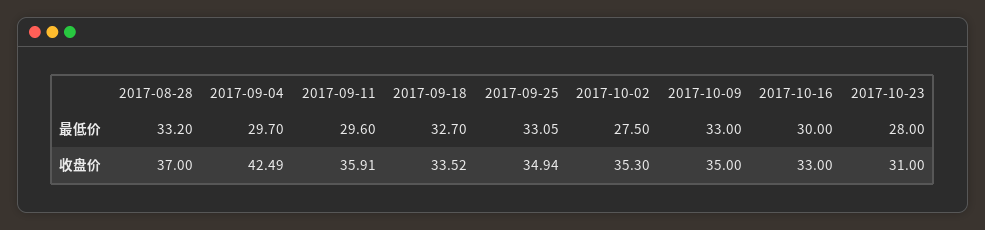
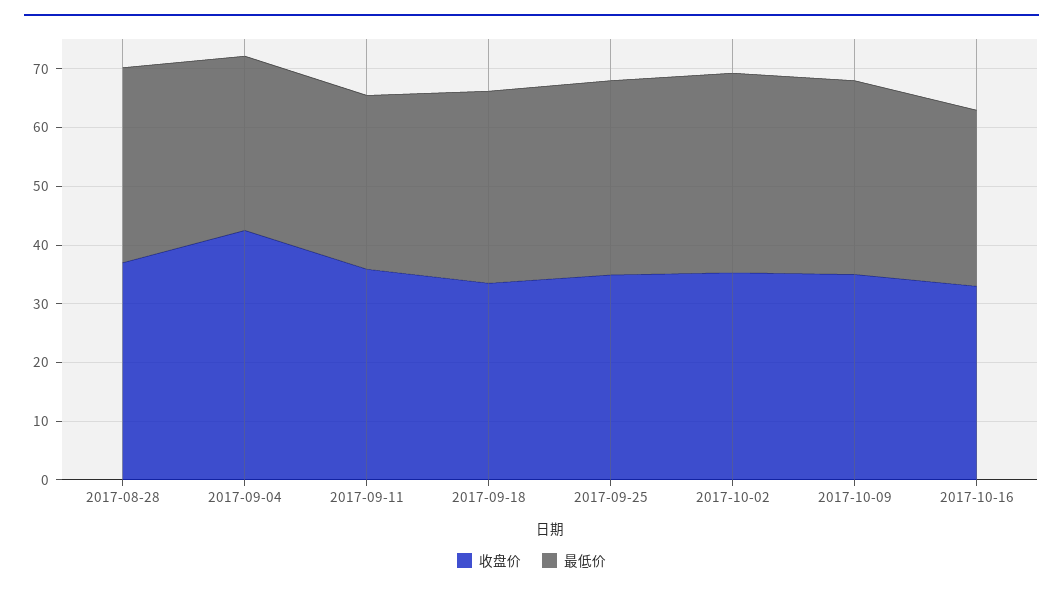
最低价, 2017-10-02: 27.5 -> 34
最低价, 2017-10-23: 28 -> none
收盘价, 2017-10-23: 31 -> none

